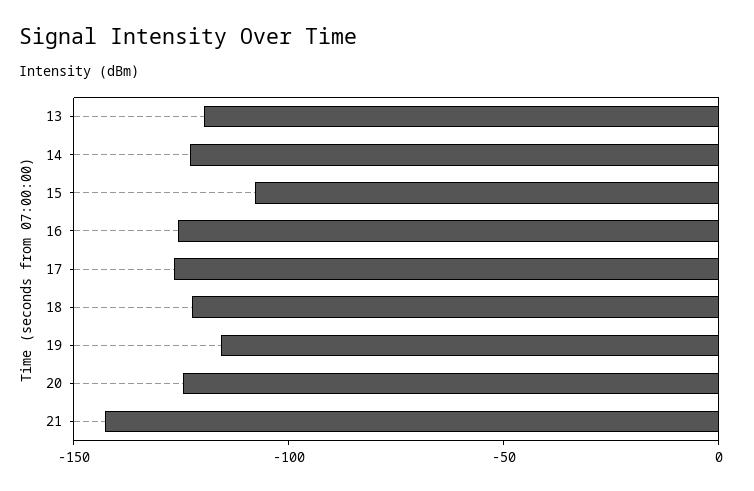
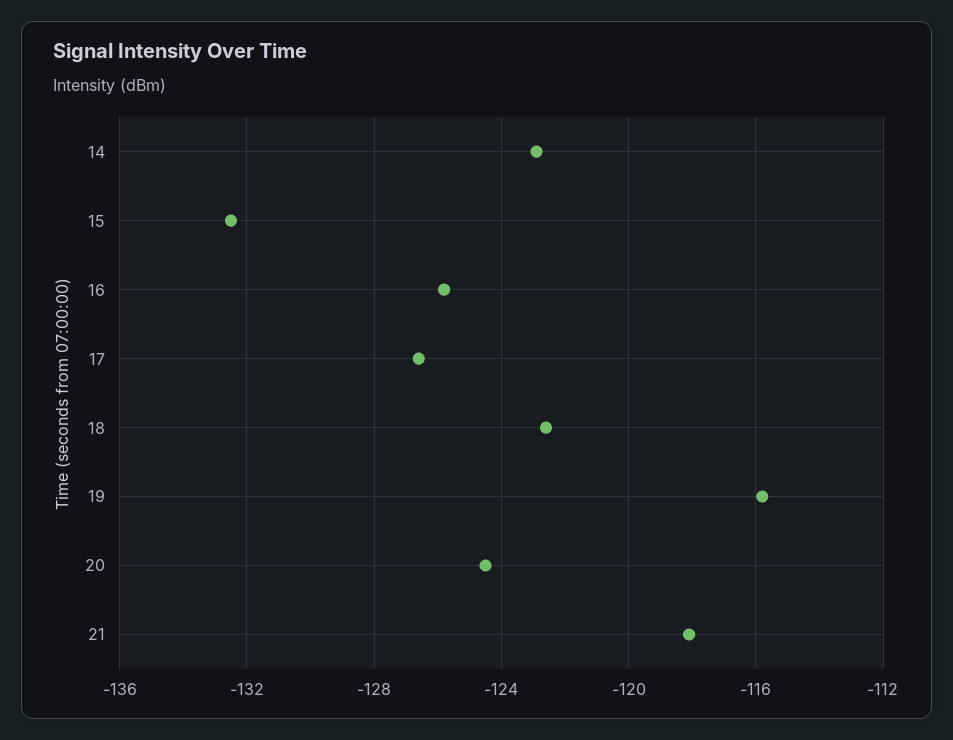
13: -120 -> none
15: -110 -> -132.5
21: -140 -> -118

